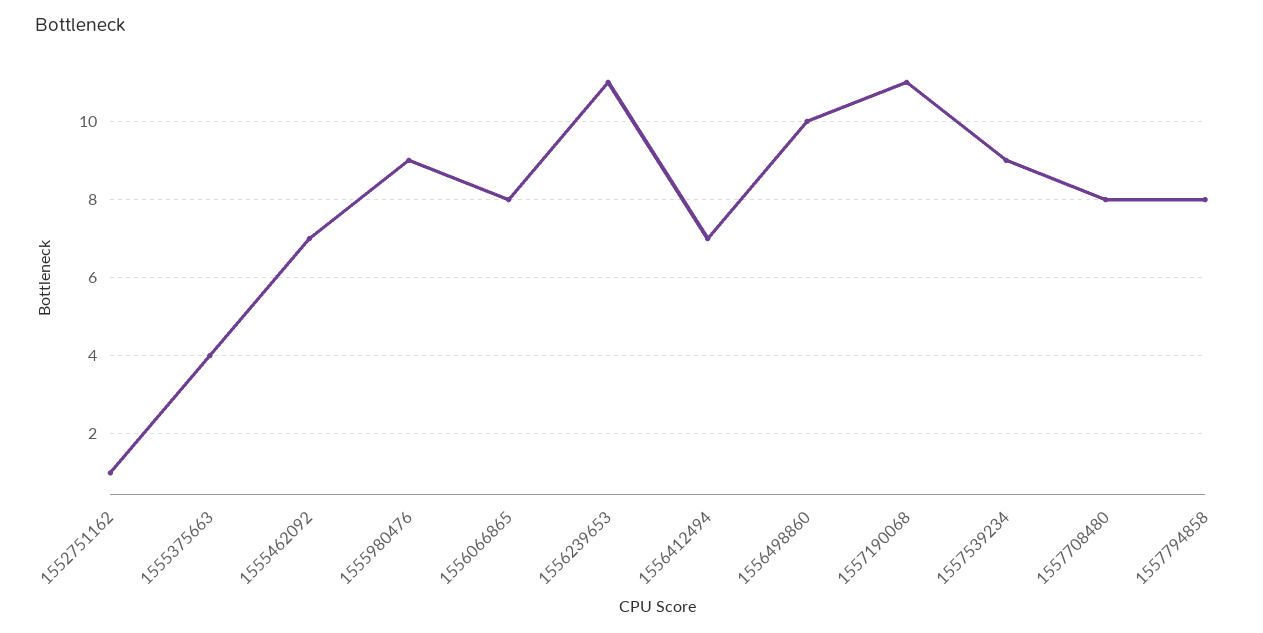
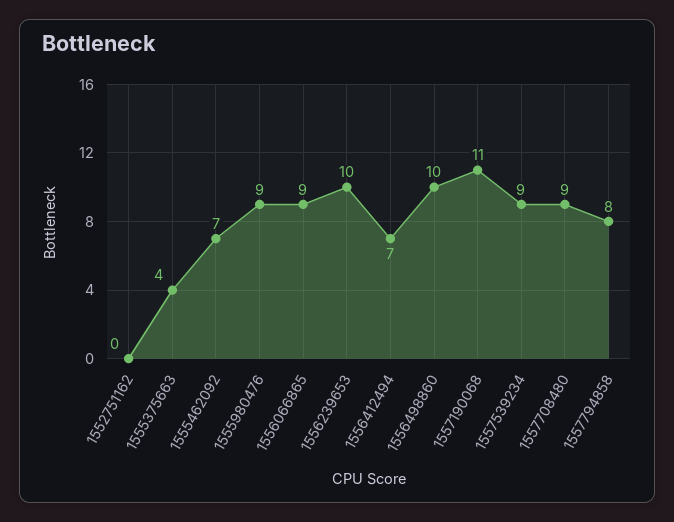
1552751162: 1 -> 0
1556066865: 8 -> 9
1556239653: 11 -> 10
1557708480: 8 -> 9

